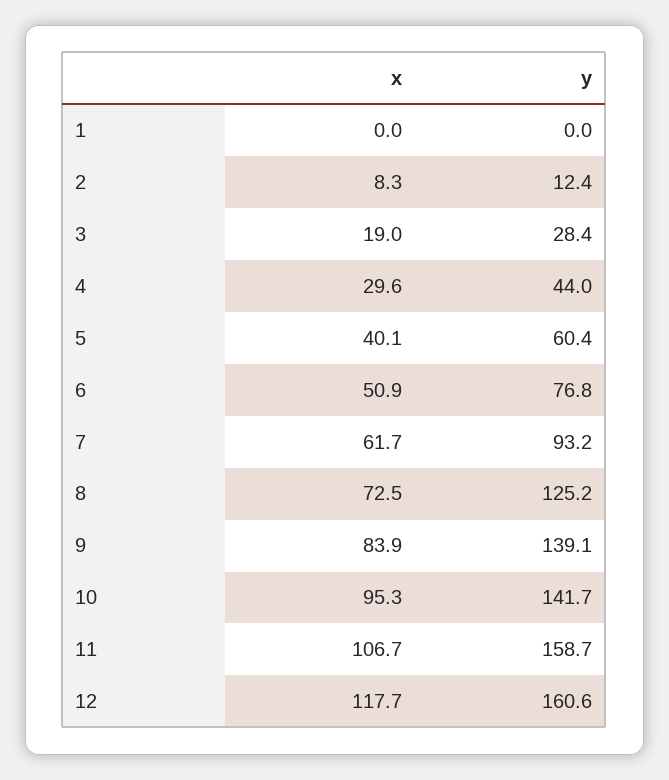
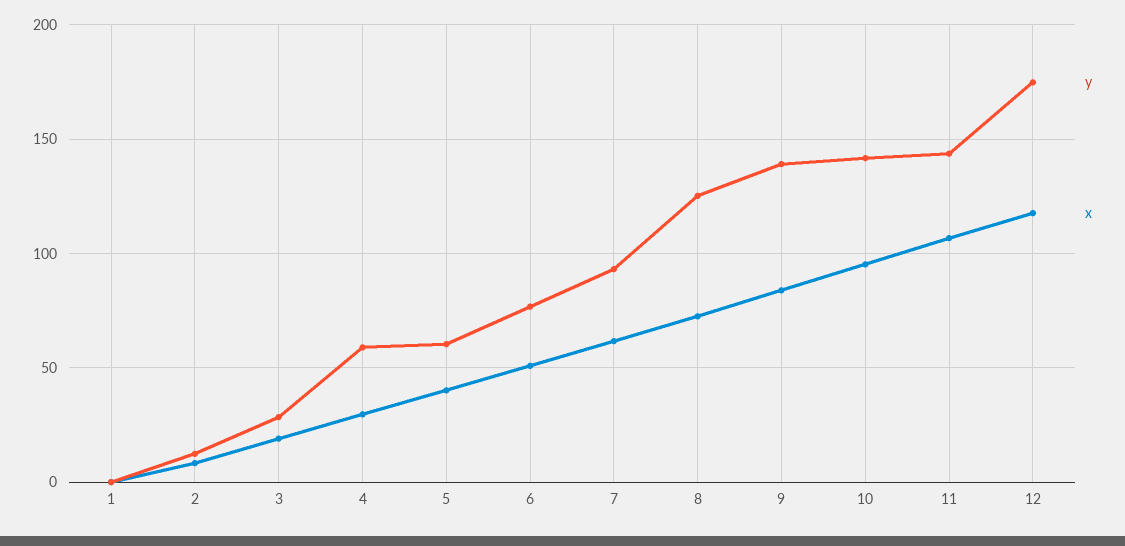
y, 4: 44 -> 60
y, 11: 158.7 -> 145
y, 12: 160.6 -> 175

